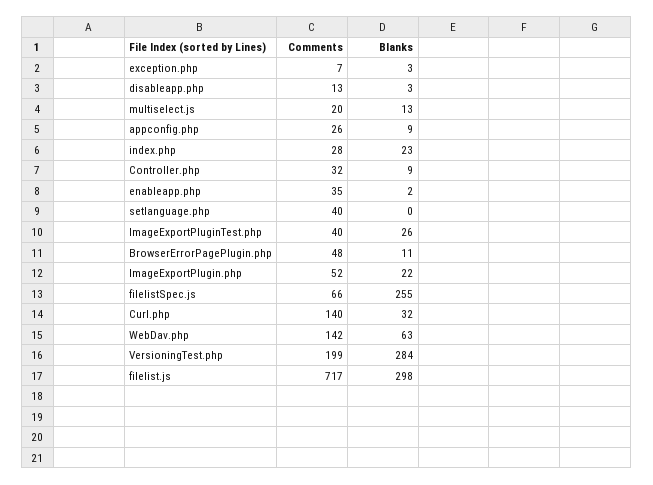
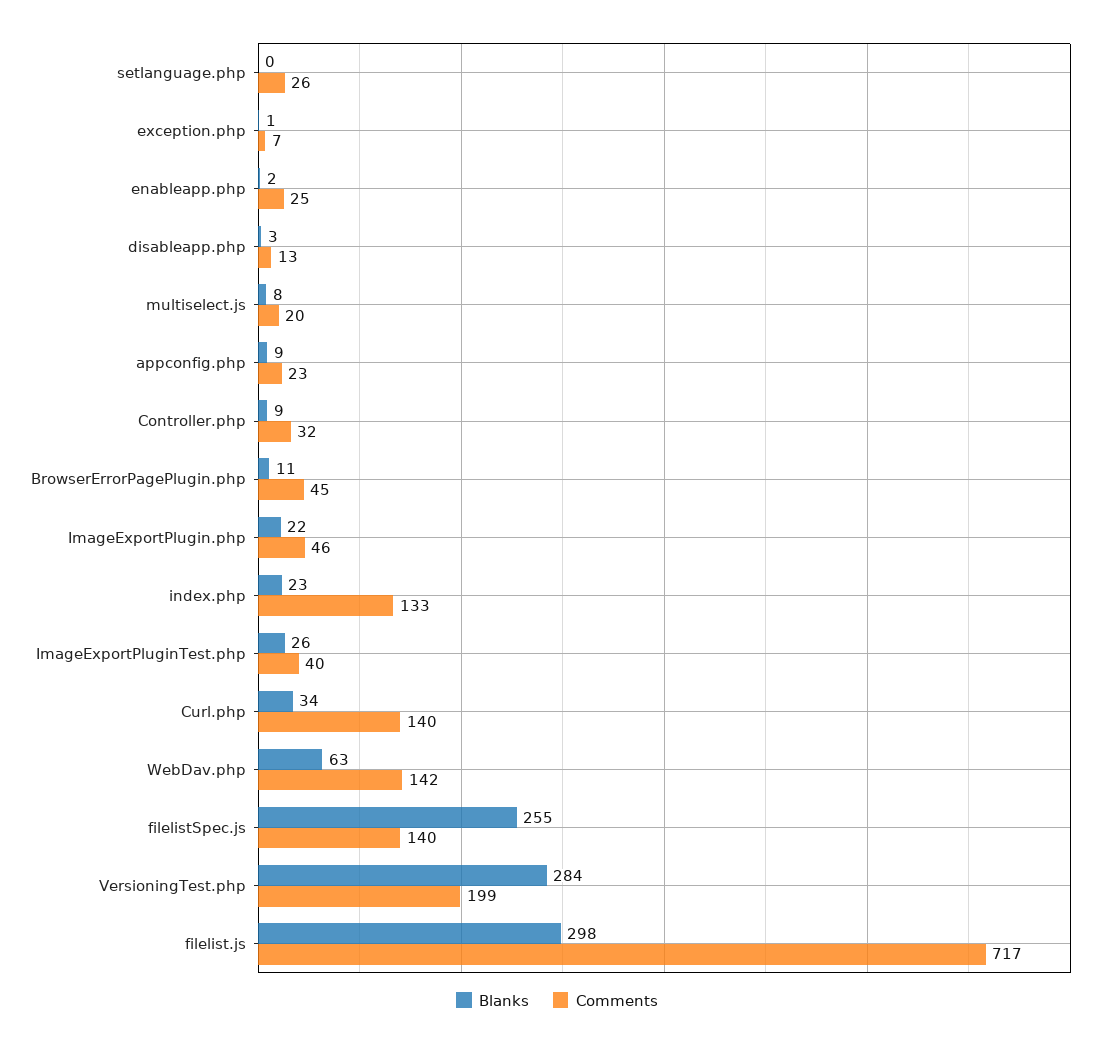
Blanks, exception.php: 3 -> 1
Blanks, multiselect.js: 13 -> 8
Comments, appconfig.php: 26 -> 23
Comments, index.php: 28 -> 133
Comments, enableapp.php: 35 -> 25
Comments, setlanguage.php: 40 -> 26
Comments, BrowserErrorPagePlugin.php: 48 -> 45
Comments, ImageExportPlugin.php: 52 -> 46
Comments, filelistSpec.js: 66 -> 140
Blanks, Curl.php: 32 -> 34

